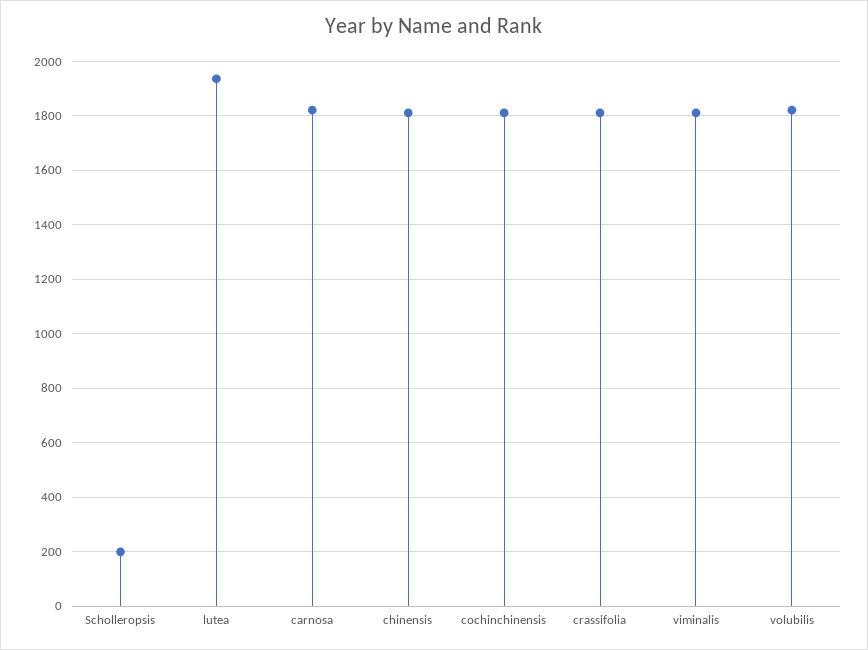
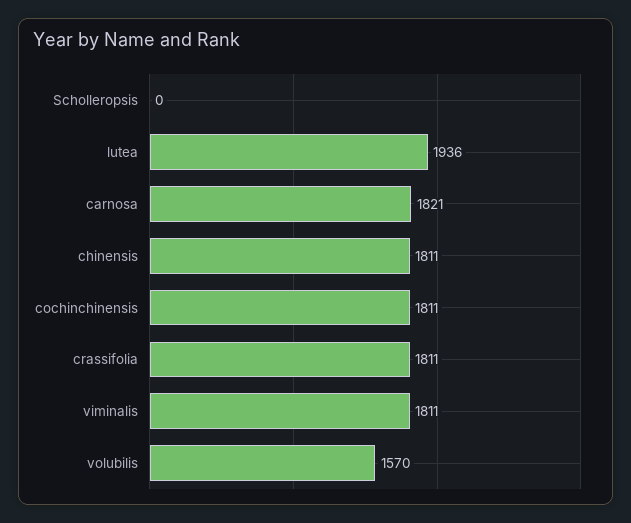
Scholleropsis: 200 -> 0
volubilis: 1825 -> 1570

